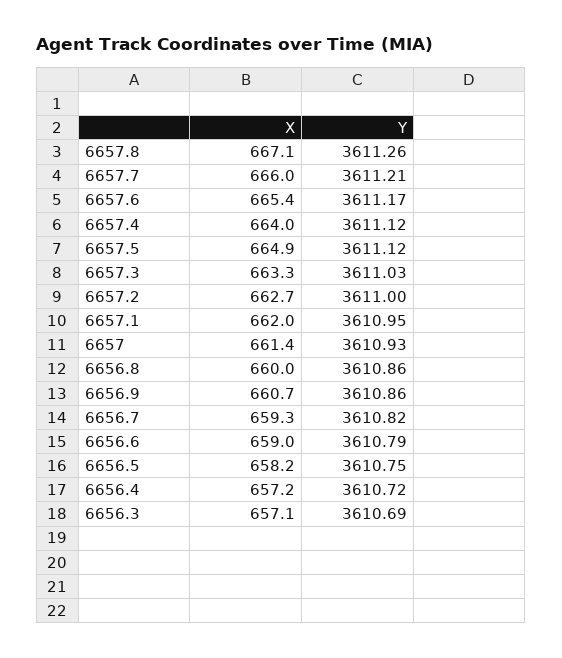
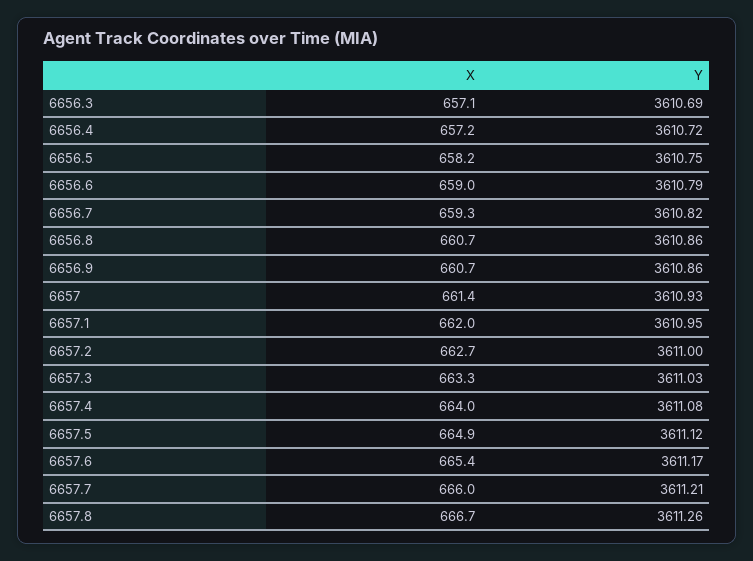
X, 6657.8: 667.1 -> 666.7
Y, 6657.4: 3611.12 -> 3611.08
X, 6656.8: 660 -> 660.7

